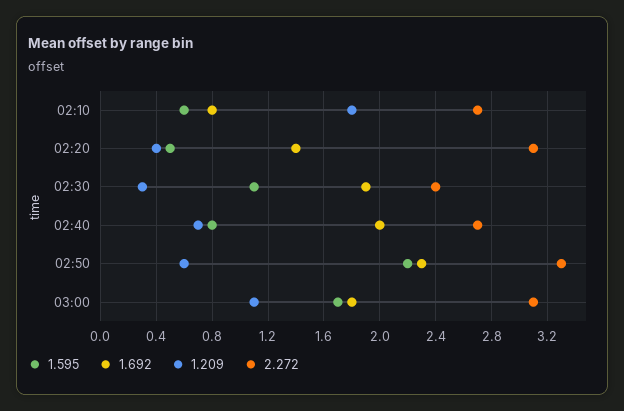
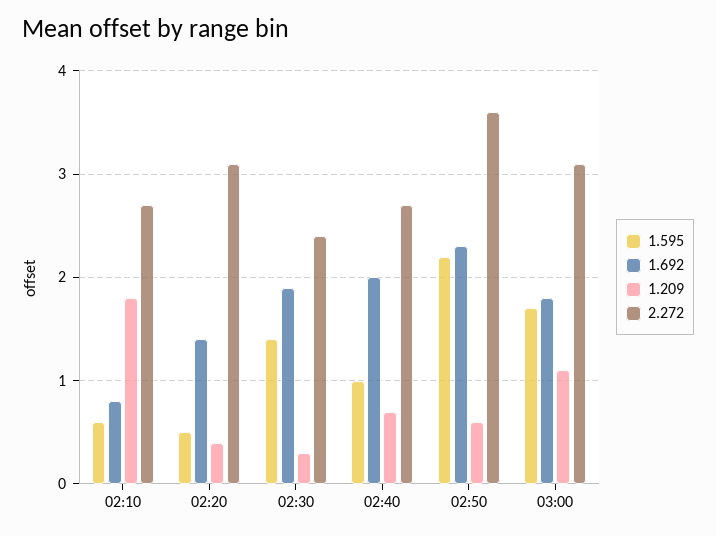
1.595, 02:30: 1.1 -> 1.4
1.595, 02:40: 0.8 -> 1
2.272, 02:50: 3.3 -> 3.6

